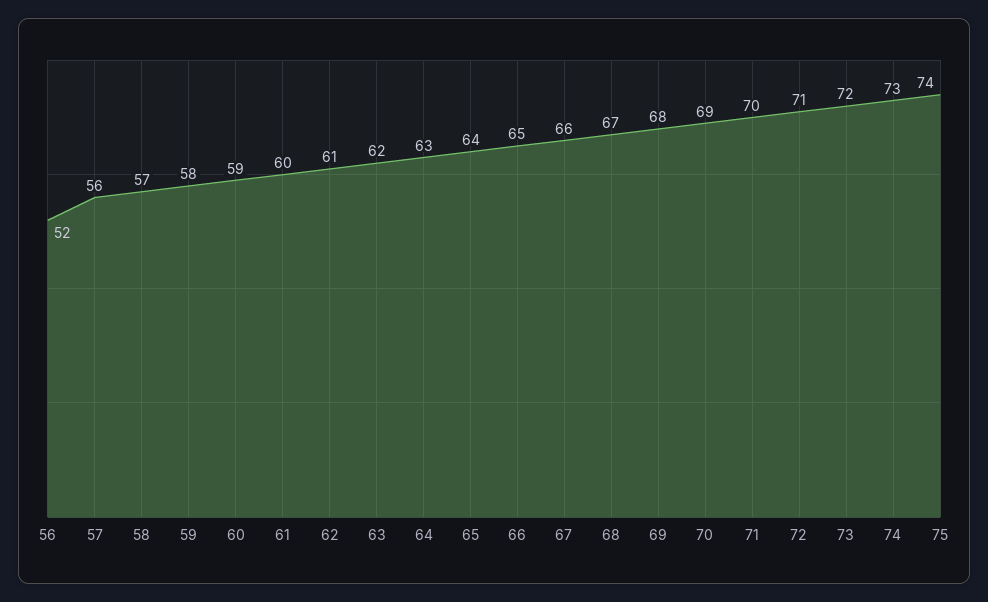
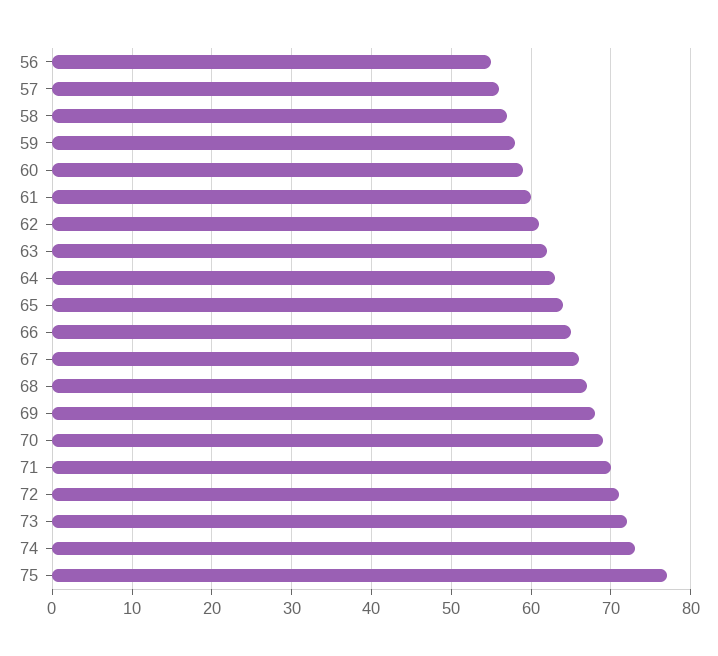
56: 52 -> 55
75: 74 -> 77

